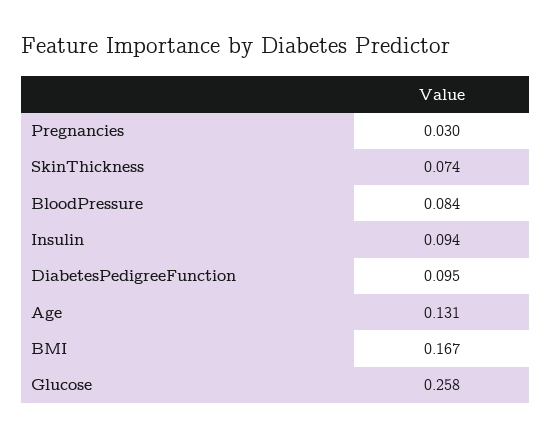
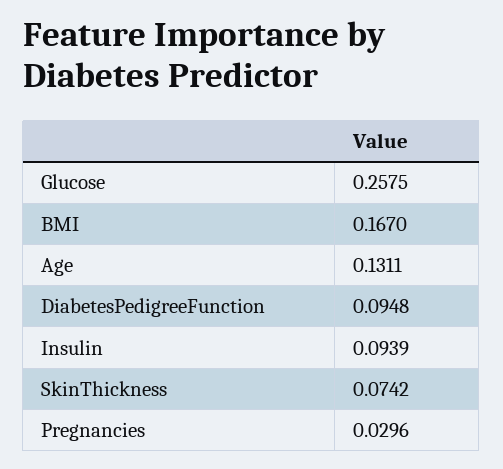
BloodPressure: 0.084 -> none

